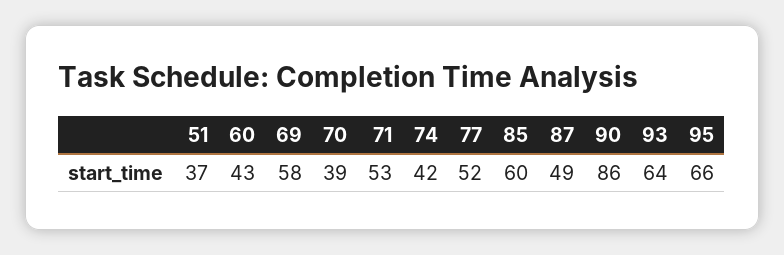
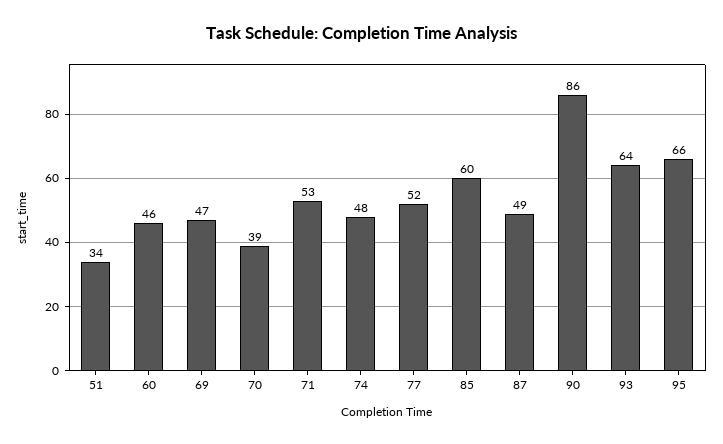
51: 37 -> 34
60: 43 -> 46
69: 58 -> 47
74: 42 -> 48

